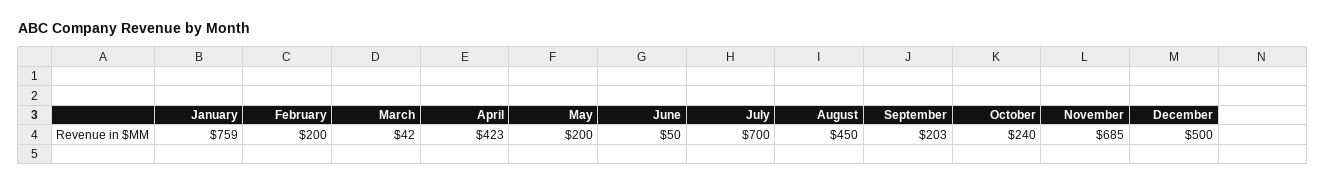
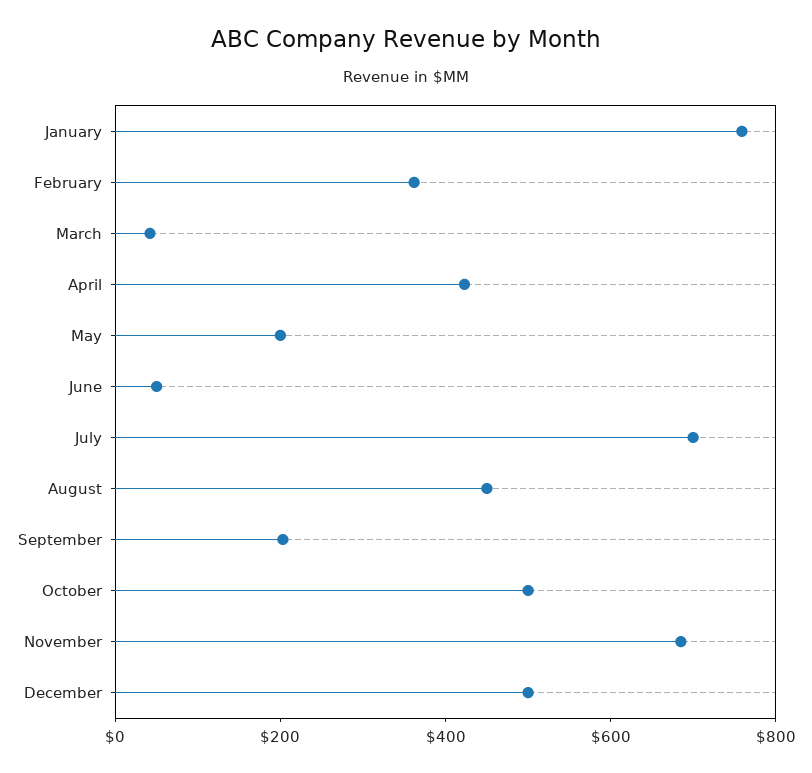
February: 200 -> 350
October: 240 -> 500

